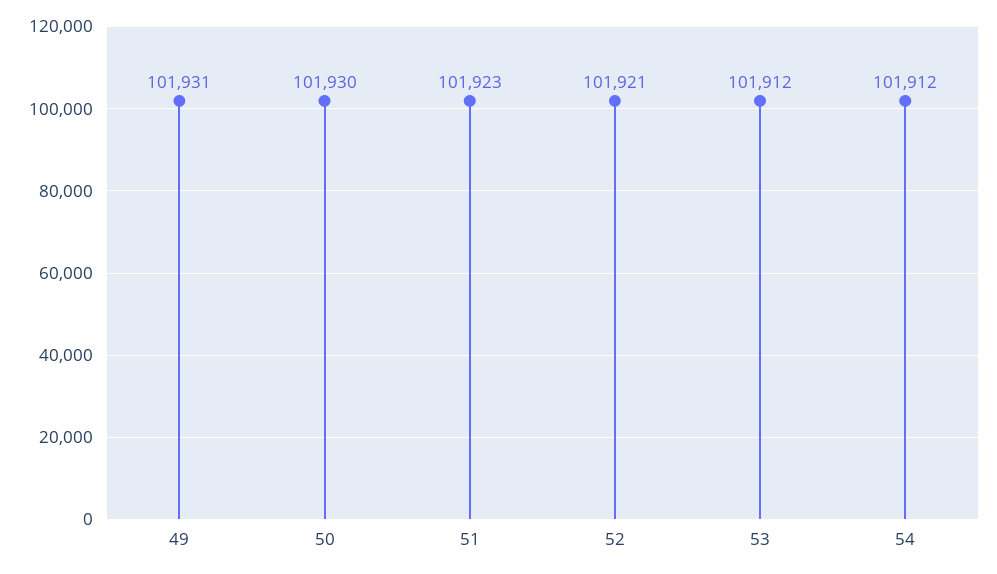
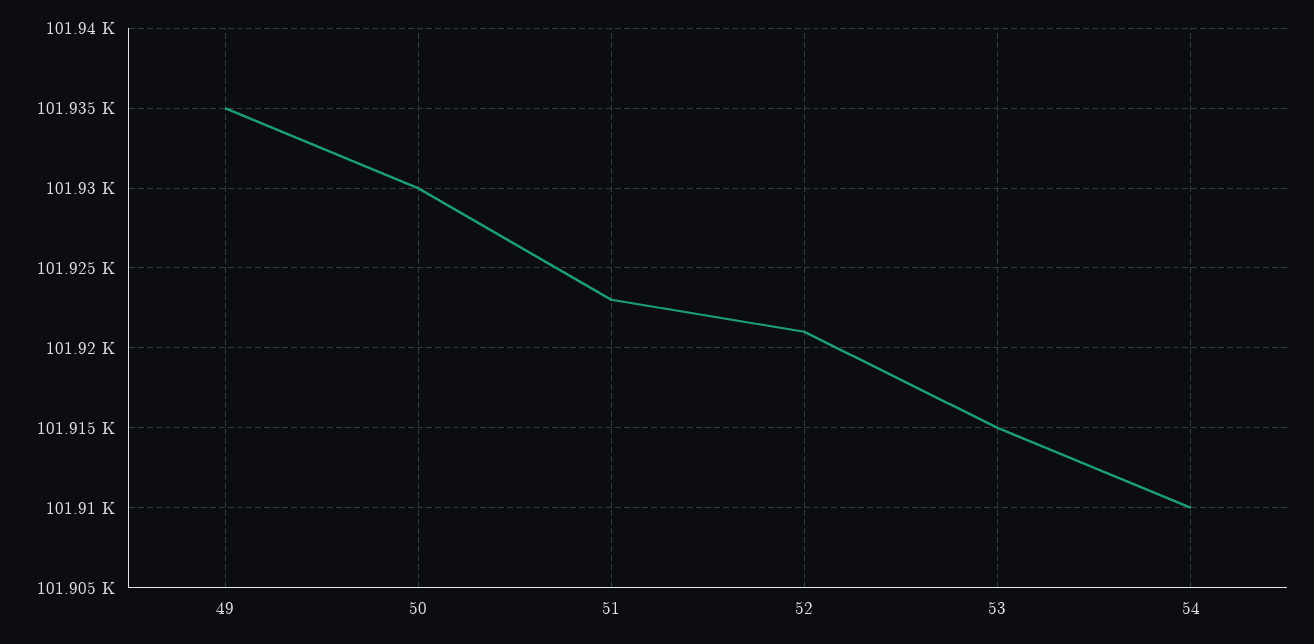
49: 101931 -> 101935
53: 101912 -> 101915
54: 101912 -> 101910

